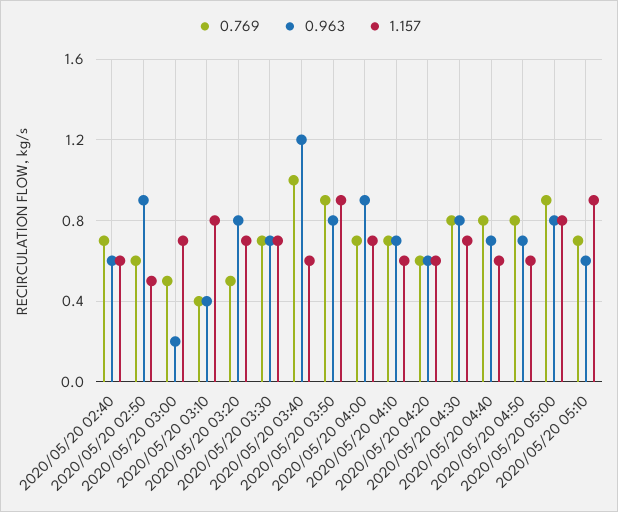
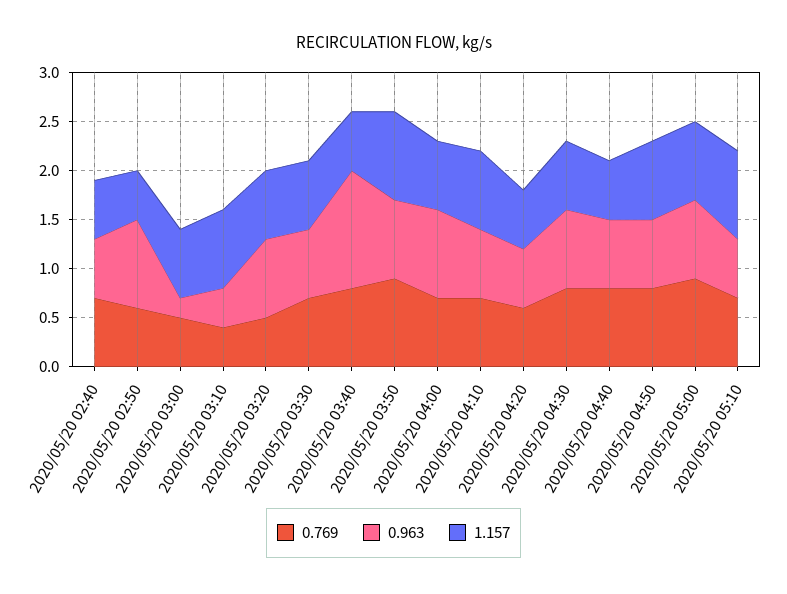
0.769, 2020/05/20 03:40: 1 -> 0.8
1.157, 2020/05/20 04:10: 0.6 -> 0.8
1.157, 2020/05/20 04:50: 0.6 -> 0.8

